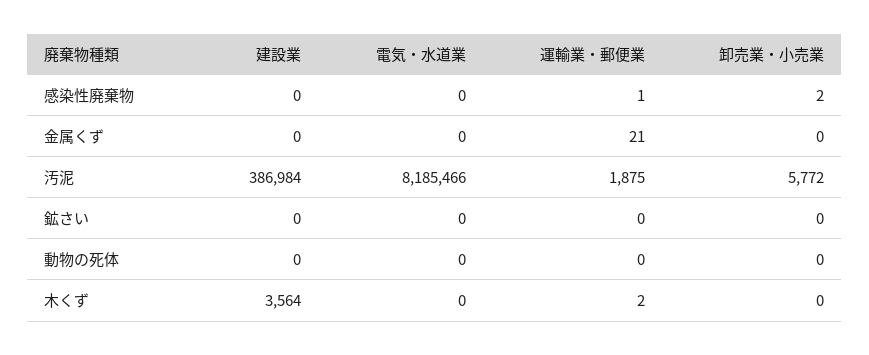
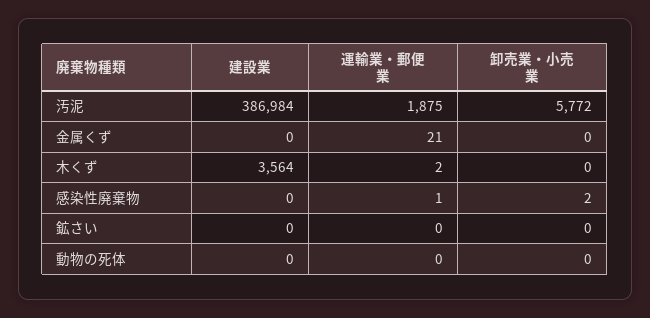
電気・水道業, 感染性廃棄物: 0 -> none
電気・水道業, 金属くず: 0 -> none
電気・水道業, 汚泥: 8185466 -> none
電気・水道業, 鉱さい: 0 -> none
電気・水道業, 動物の死体: 0 -> none
電気・水道業, 木くず: 0 -> none

